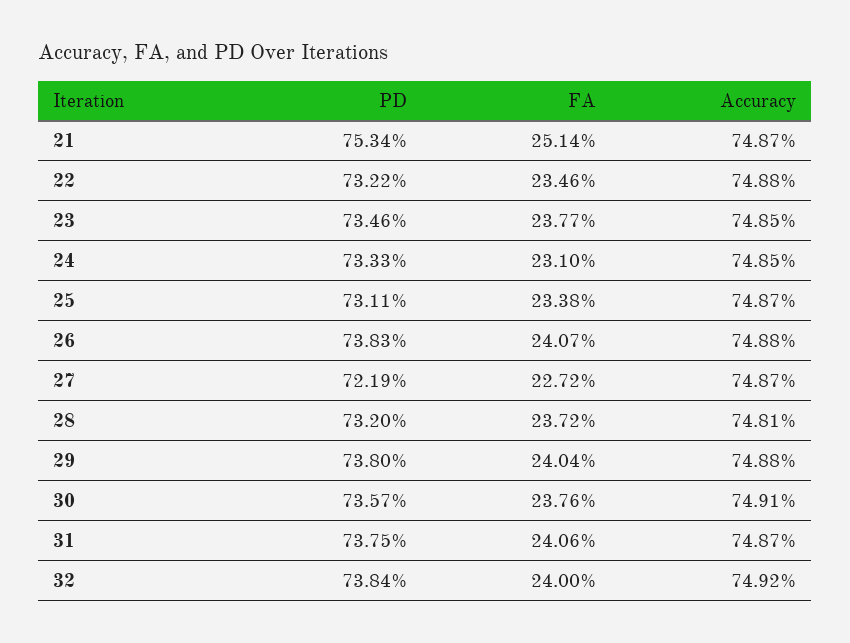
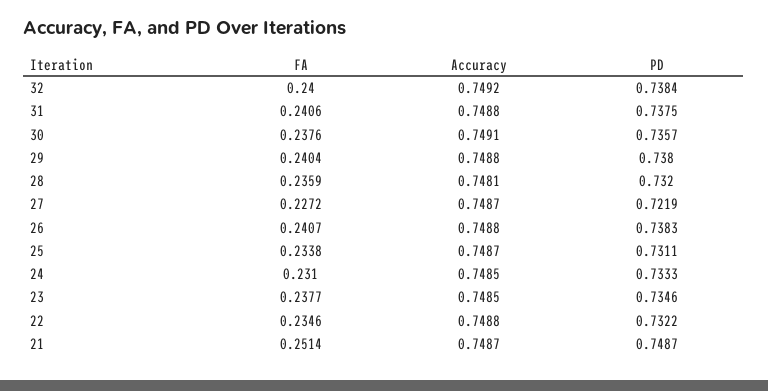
PD, 21: 0.7534 -> 0.7487
FA, 28: 0.2372 -> 0.2359
Accuracy, 31: 0.7487 -> 0.7488

